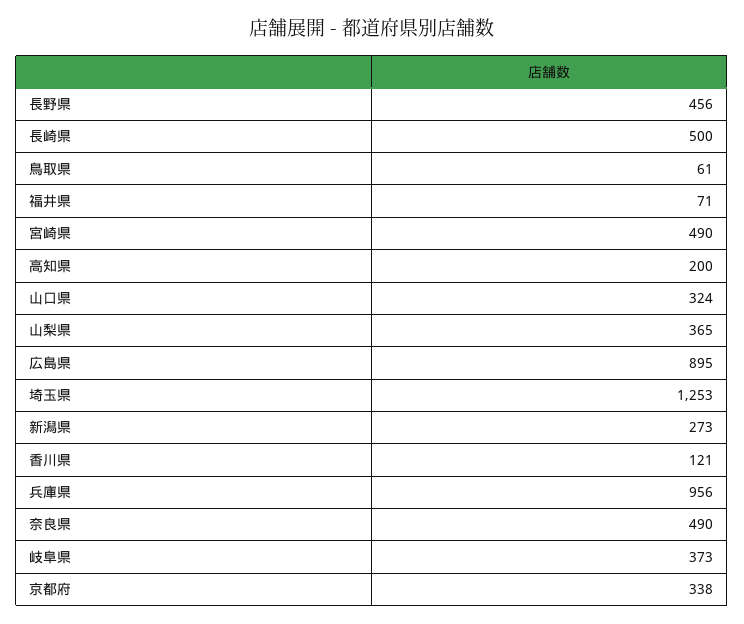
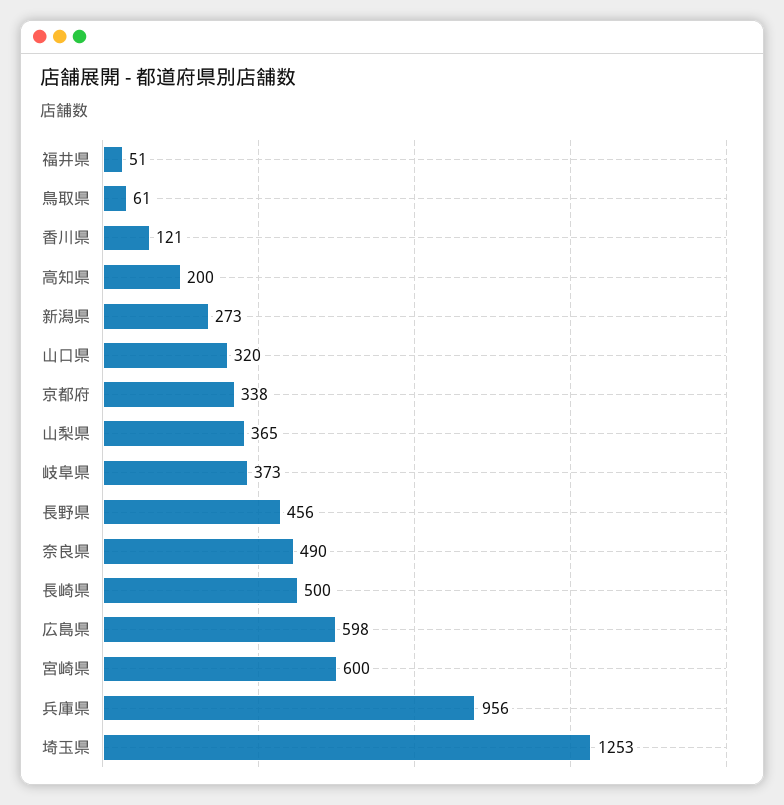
福井県: 71 -> 51
宮崎県: 490 -> 600
山口県: 324 -> 320
広島県: 895 -> 598

